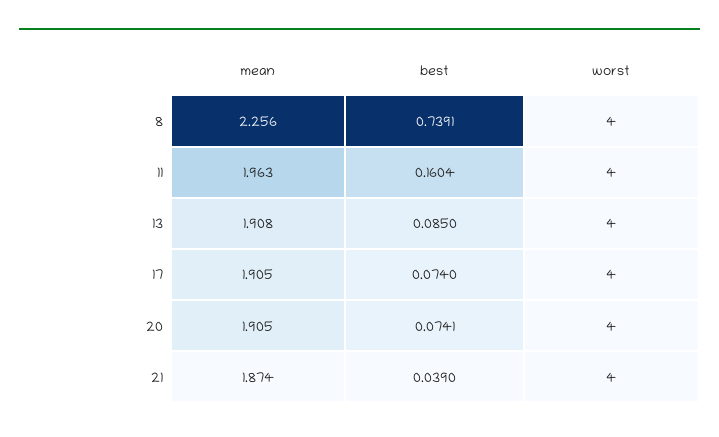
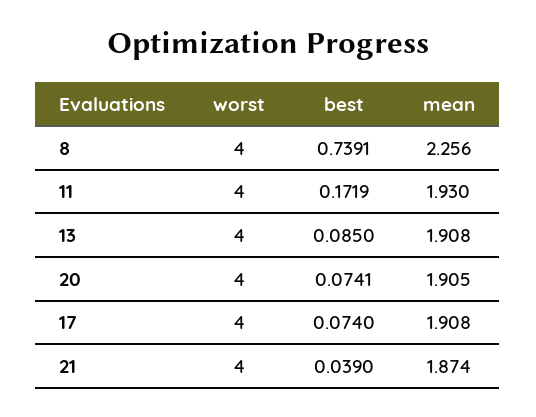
mean, 11: 1.963 -> 1.93
best, 11: 0.1604 -> 0.1719
mean, 17: 1.905 -> 1.908

